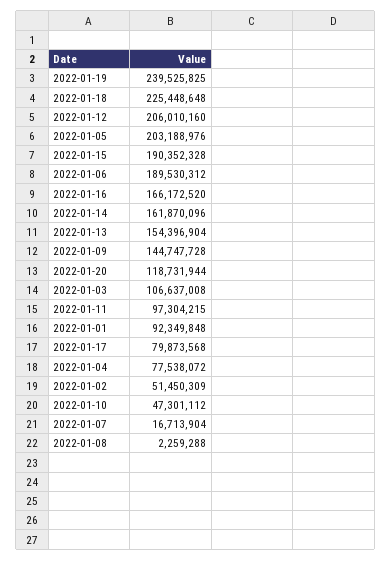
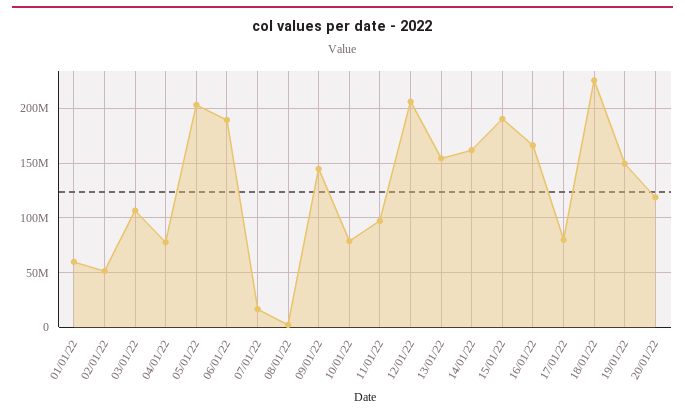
2022-01-19: 239525825 -> 150000000
2022-01-01: 92349848 -> 60000000
2022-01-10: 47301112 -> 80000000

